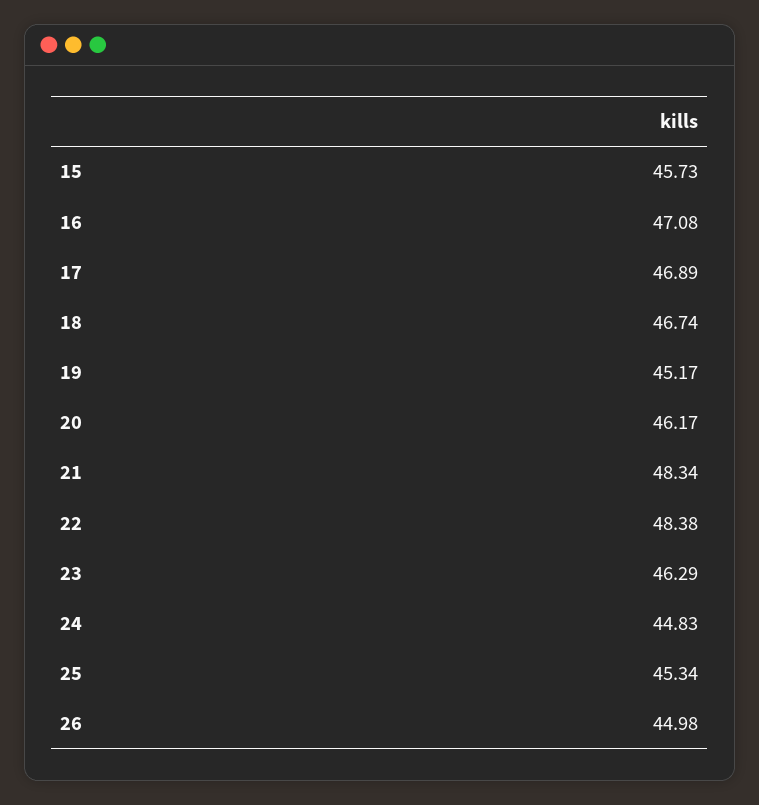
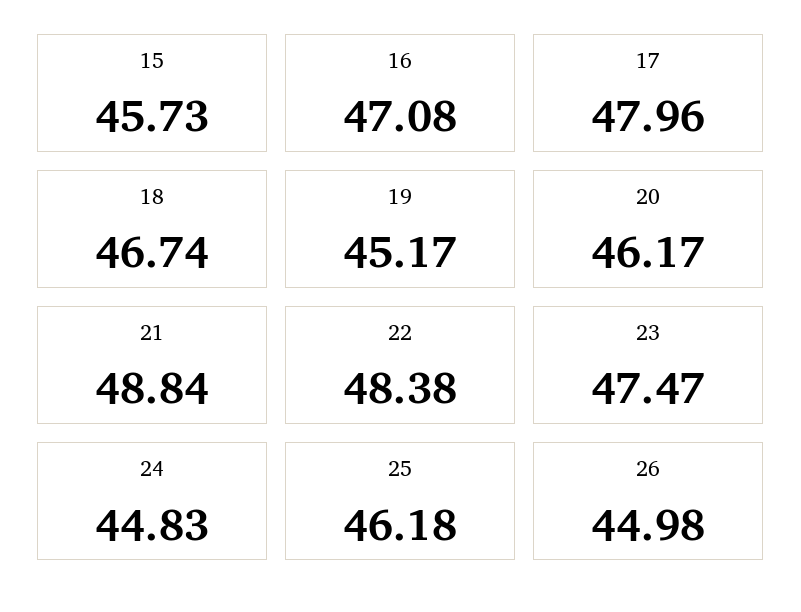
17: 46.89 -> 47.96
21: 48.34 -> 48.84
23: 46.29 -> 47.47
25: 45.34 -> 46.18

